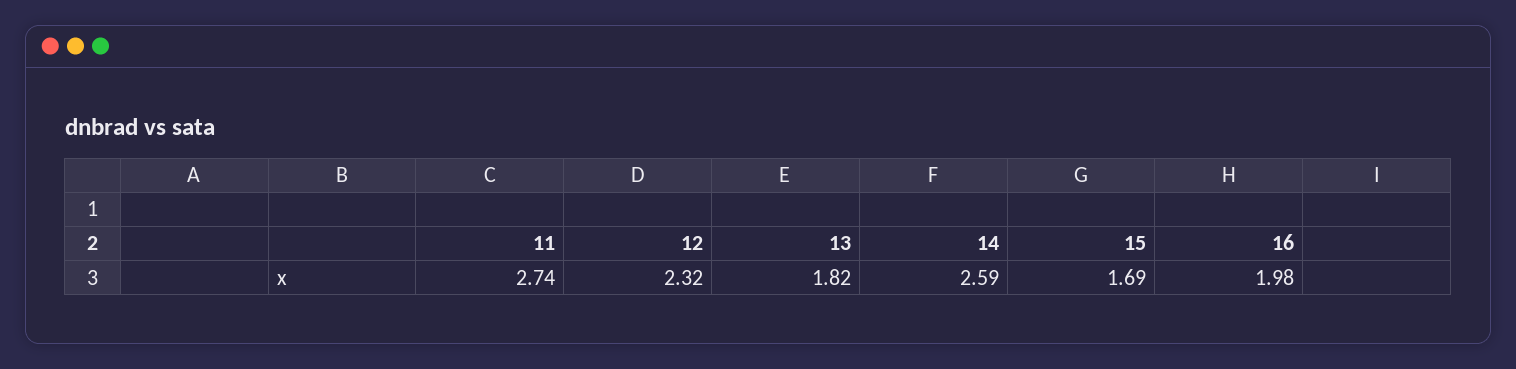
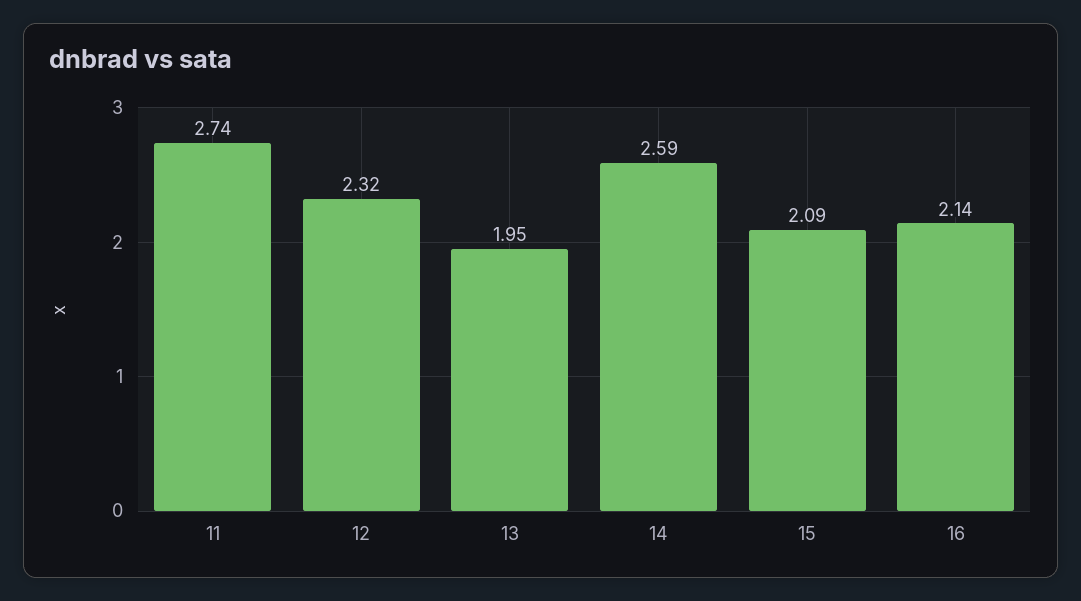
13: 1.82 -> 1.95
15: 1.69 -> 2.09
16: 1.98 -> 2.14

